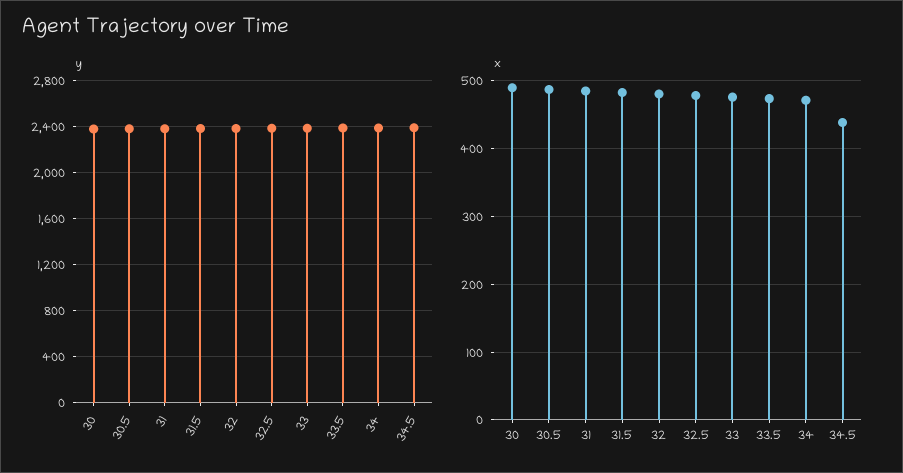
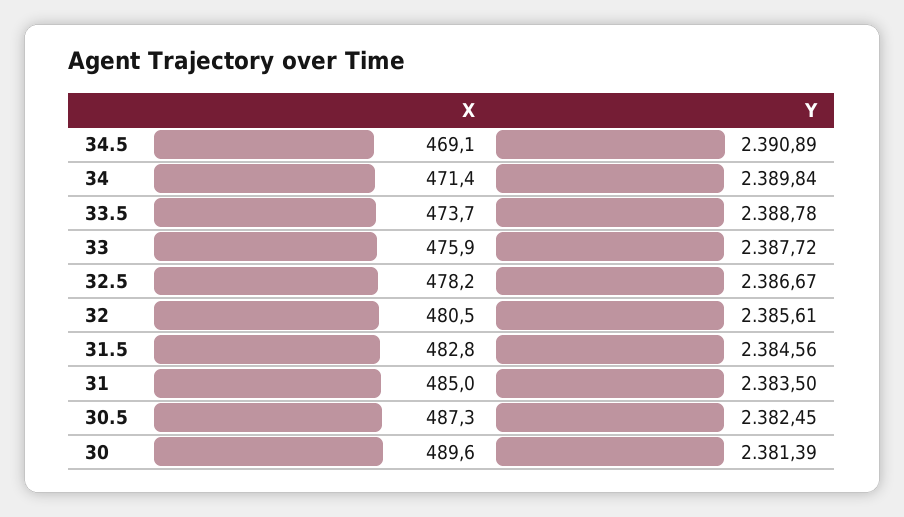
x, 34.5: 440 -> 469.1

